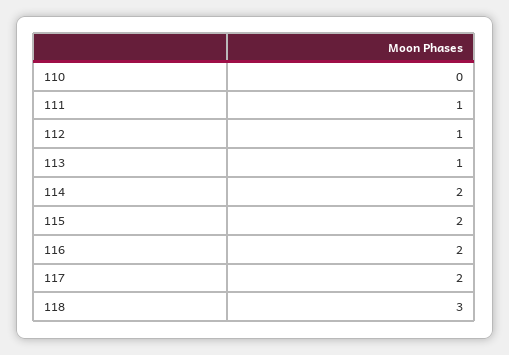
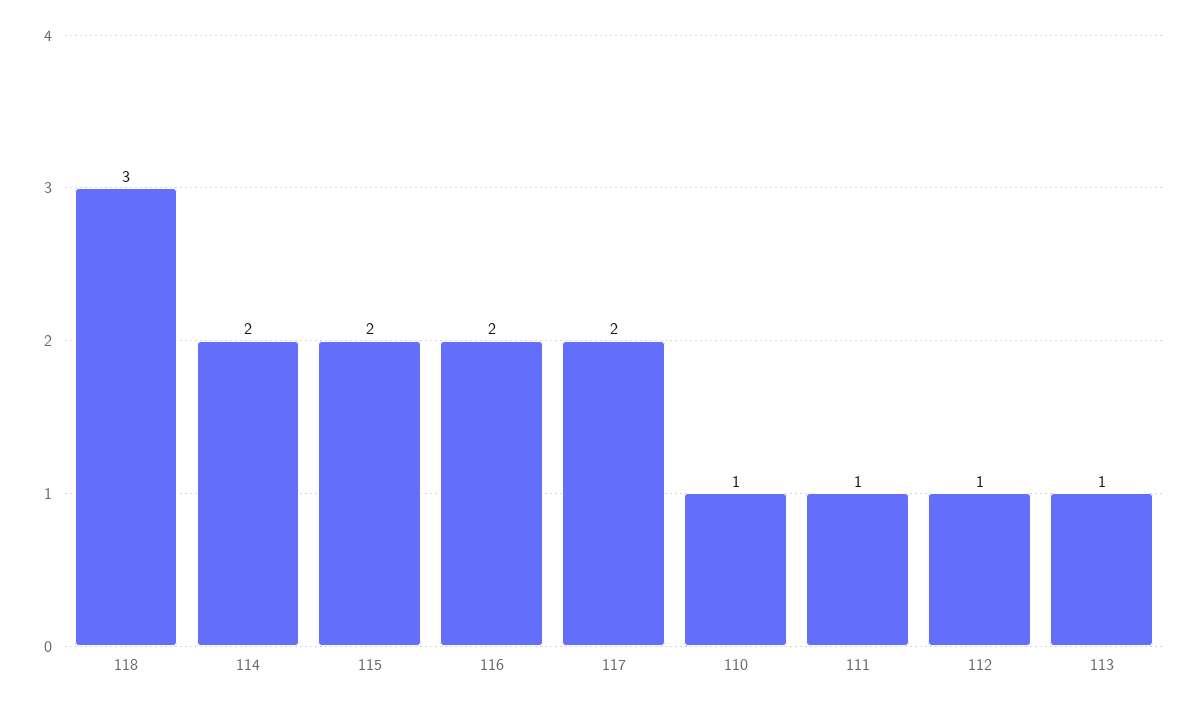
110: 0 -> 1

